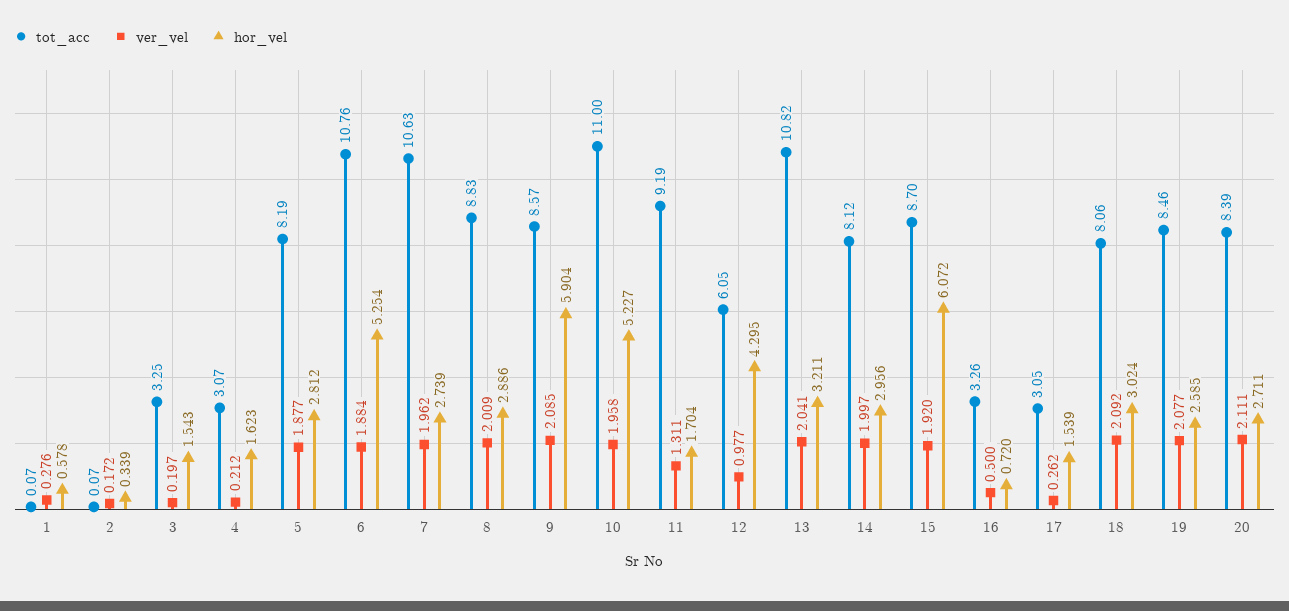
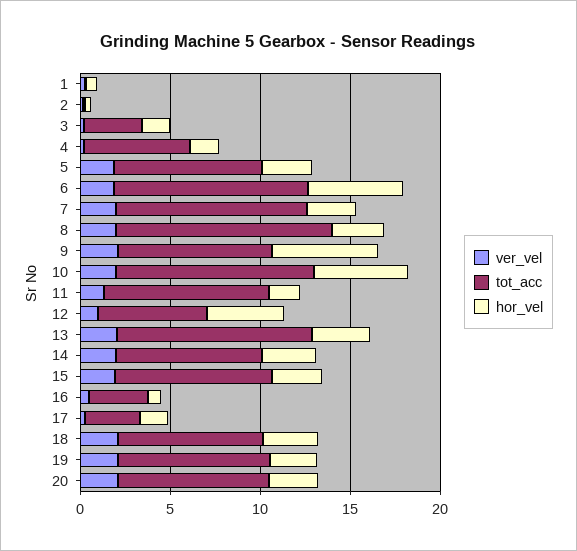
tot_acc, 4: 3.07 -> 6
tot_acc, 8: 8.83 -> 12
hor_vel, 15: 6.072 -> 3

